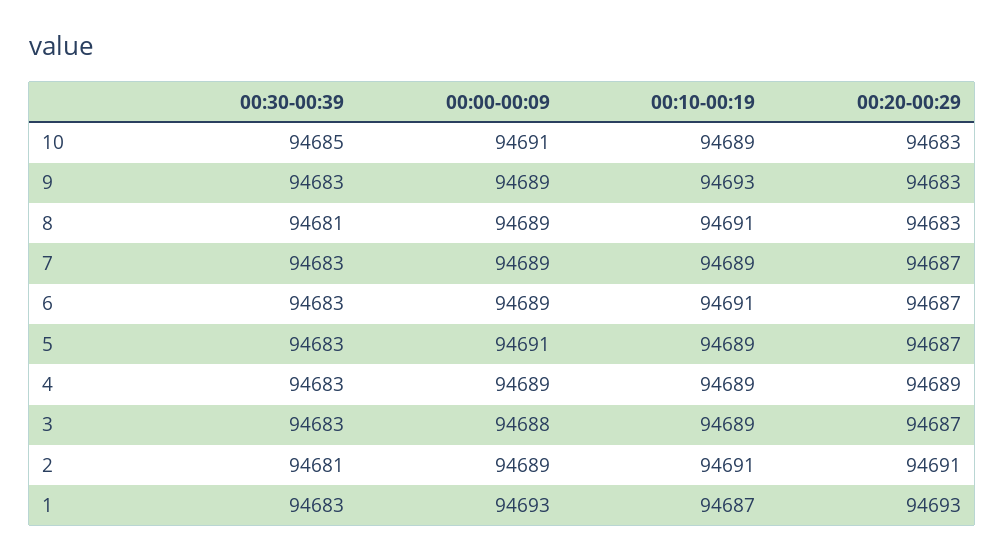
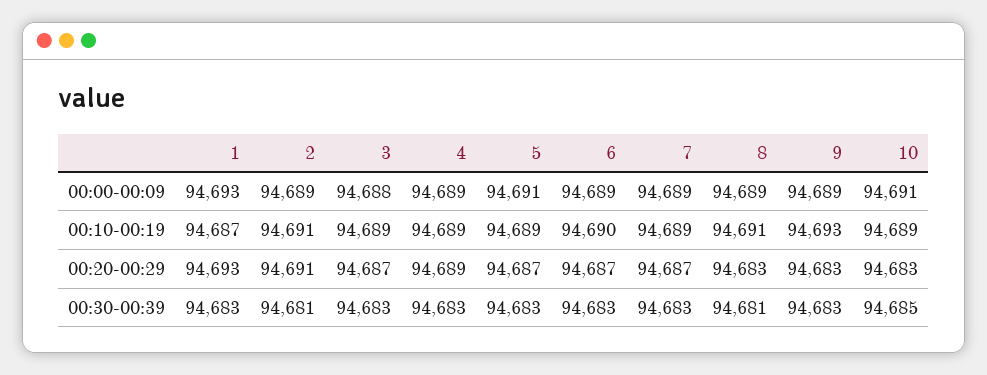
00:10-00:19, 6: 94691 -> 94690

